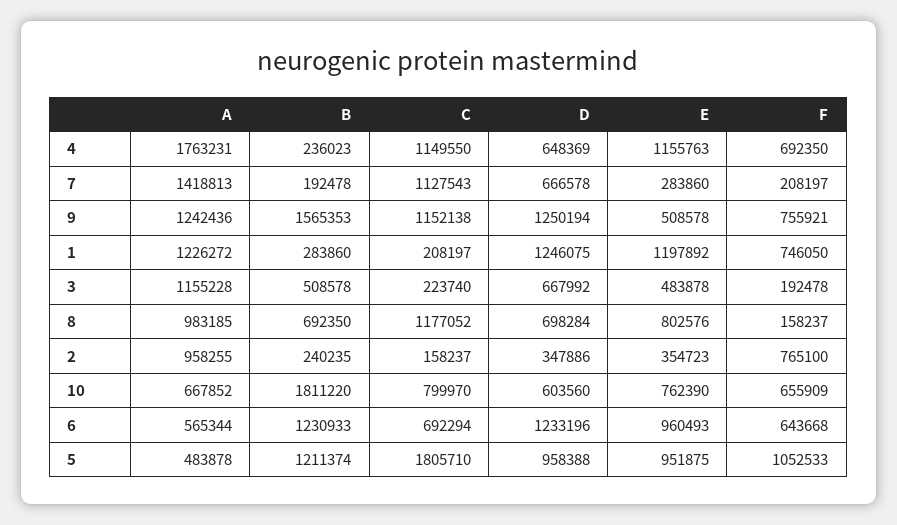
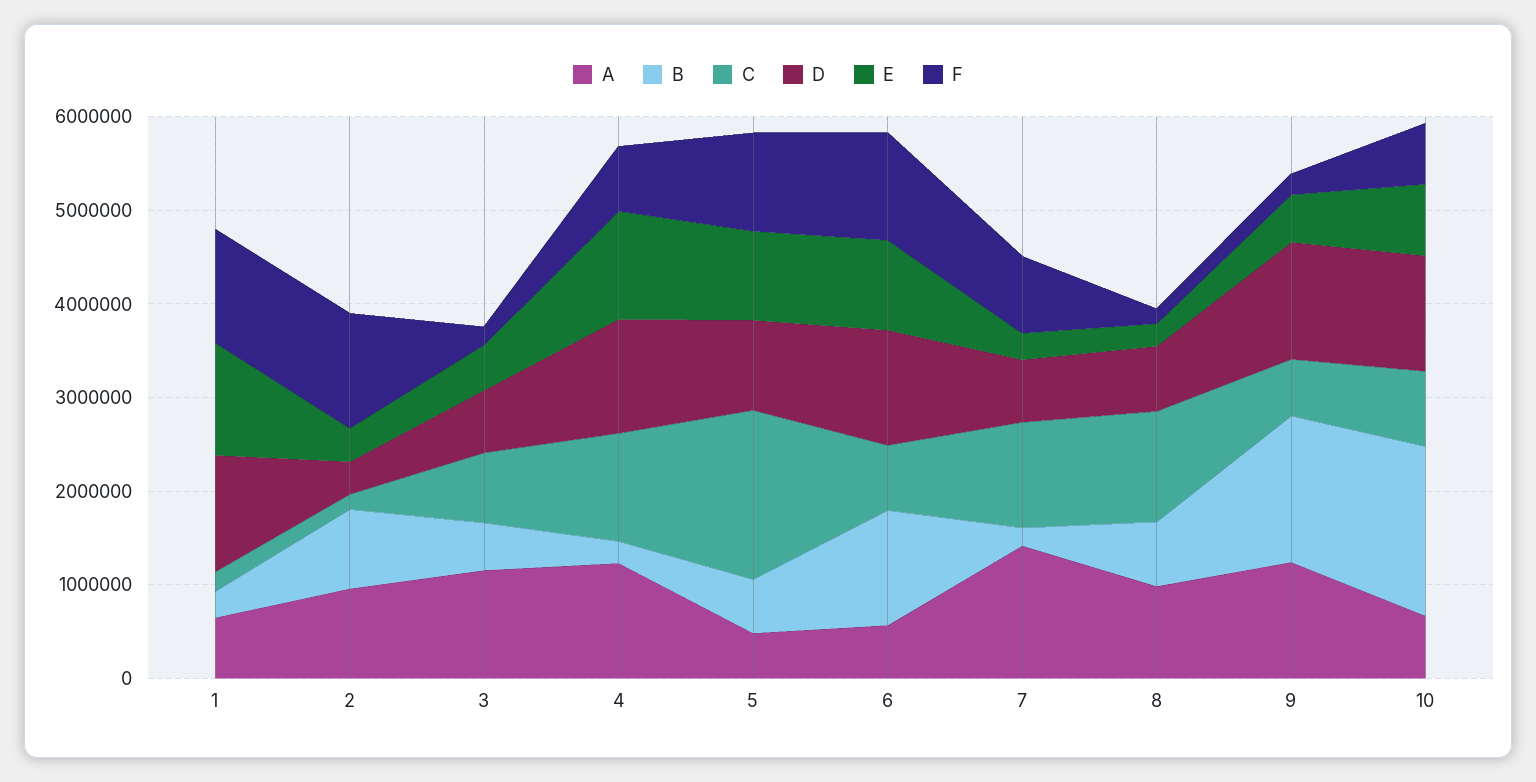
A, 4: 1763231 -> 1200000
D, 4: 648369 -> 1200000
F, 7: 208197 -> 800000
C, 9: 1152138 -> 600000
F, 9: 755921 -> 200000
A, 1: 1226272 -> 600000
F, 1: 746050 -> 1200000
C, 3: 223740 -> 800000
E, 8: 802576 -> 200000
B, 2: 240235 -> 800000
F, 2: 765100 -> 1200000
D, 10: 603560 -> 1200000
F, 6: 643668 -> 1200000
B, 5: 1211374 -> 600000

